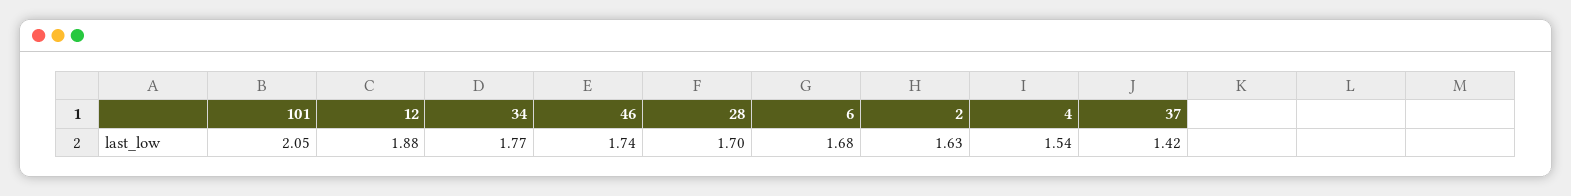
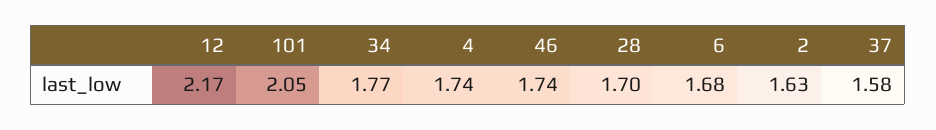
12: 1.88 -> 2.17
4: 1.54 -> 1.74
37: 1.42 -> 1.58

